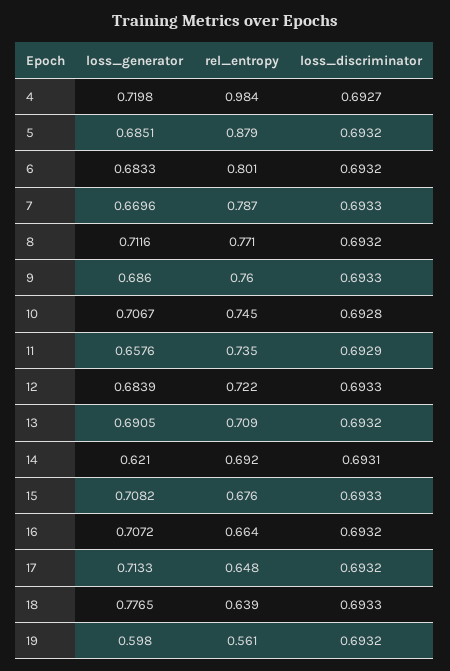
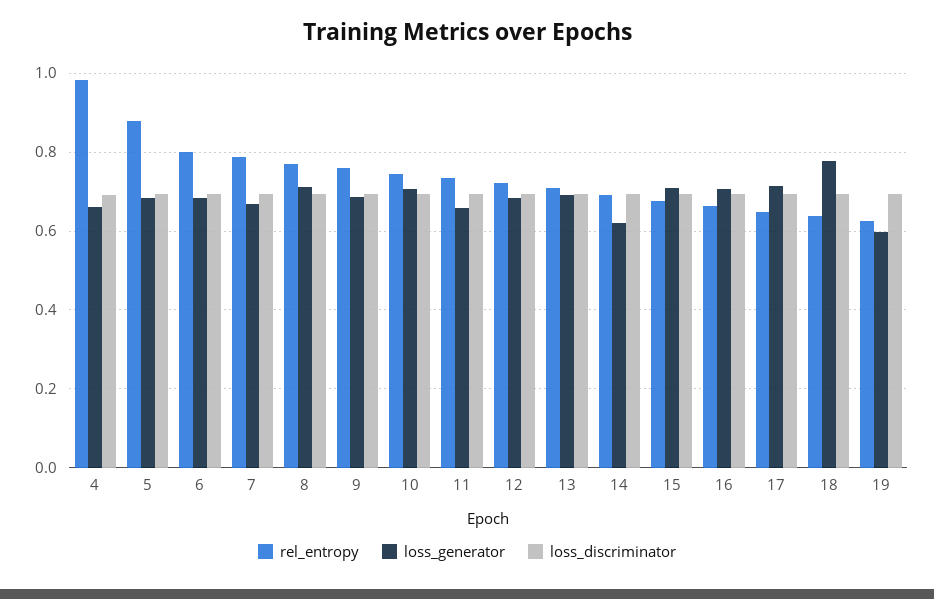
loss_generator, 4: 0.7198 -> 0.66
rel_entropy, 19: 0.561 -> 0.62

